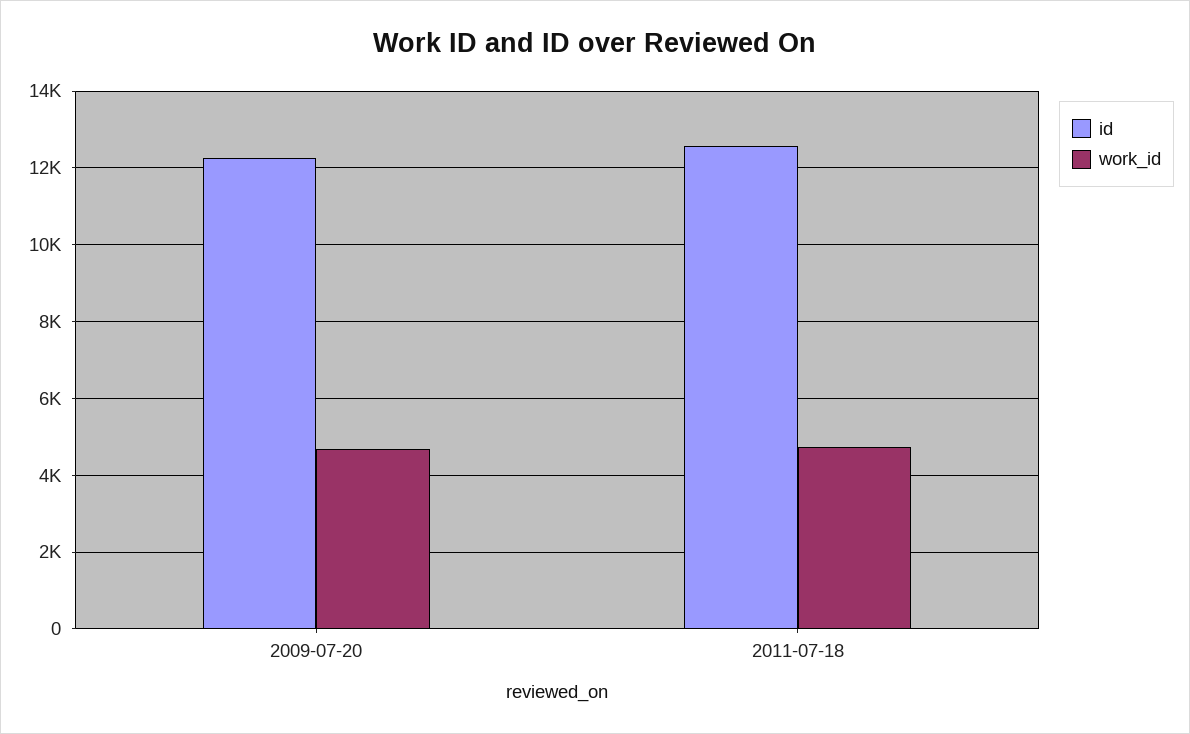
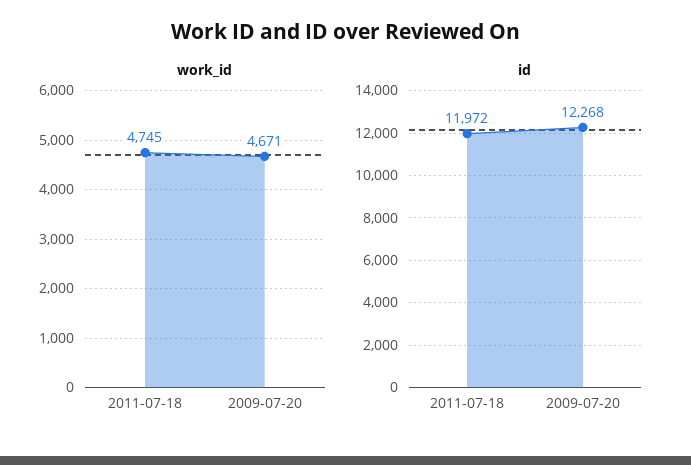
id, 2011-07-18: 12600 -> 11972

